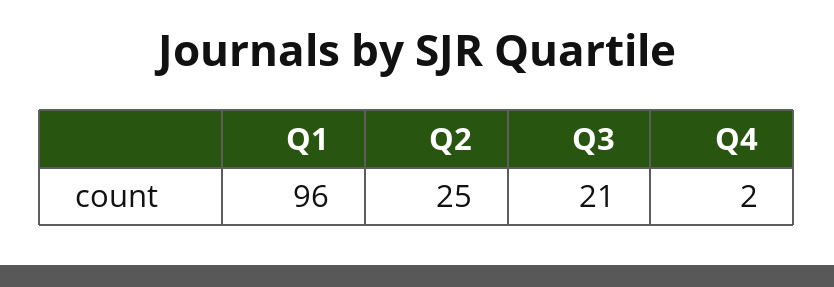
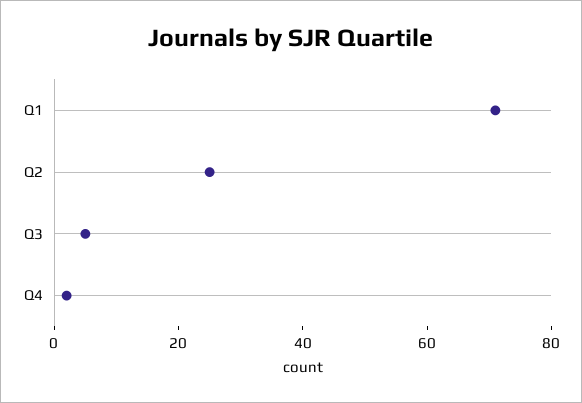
Q1: 96 -> 70
Q3: 21 -> 5

